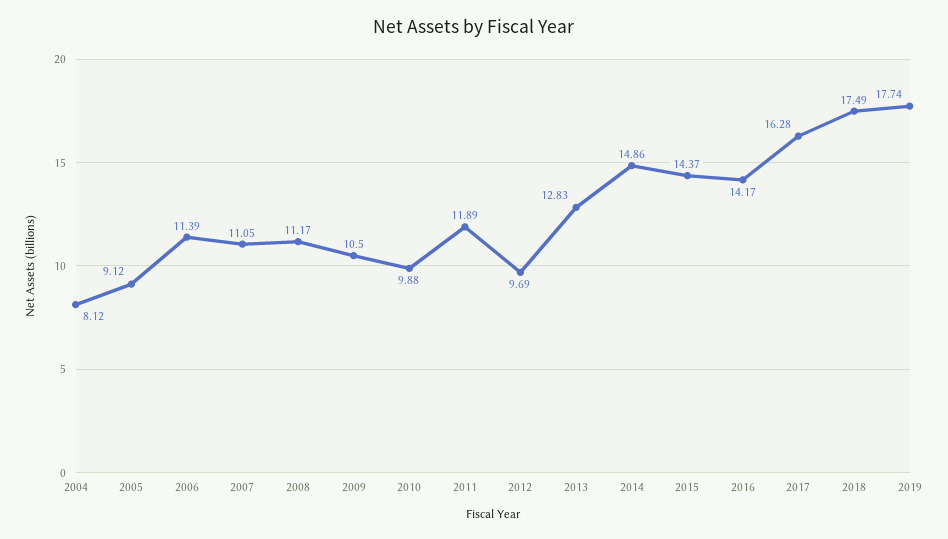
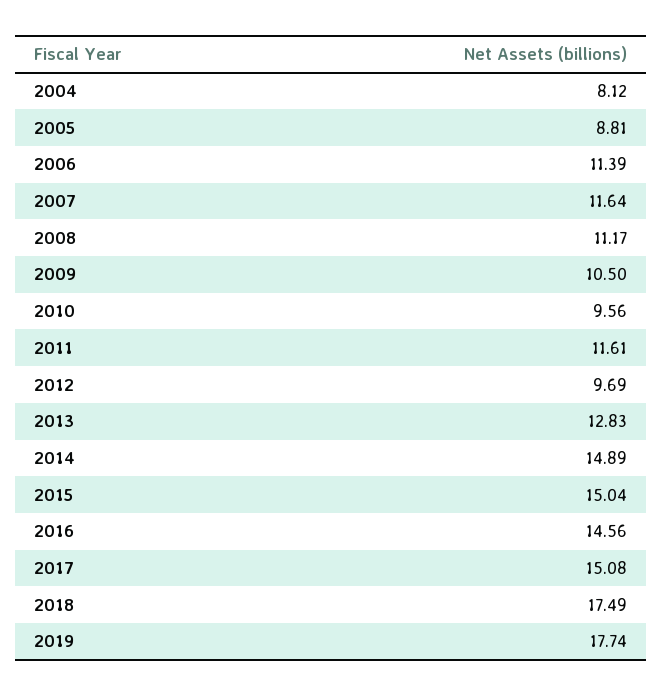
2005: 9.12 -> 8.81
2007: 11.05 -> 11.64
2010: 9.88 -> 9.56
2011: 11.89 -> 11.61
2014: 14.86 -> 14.89
2015: 14.37 -> 15.04
2016: 14.17 -> 14.56
2017: 16.28 -> 15.08

